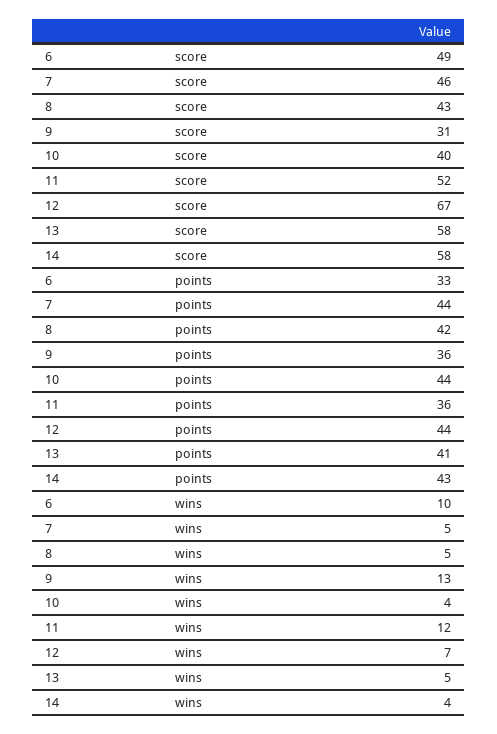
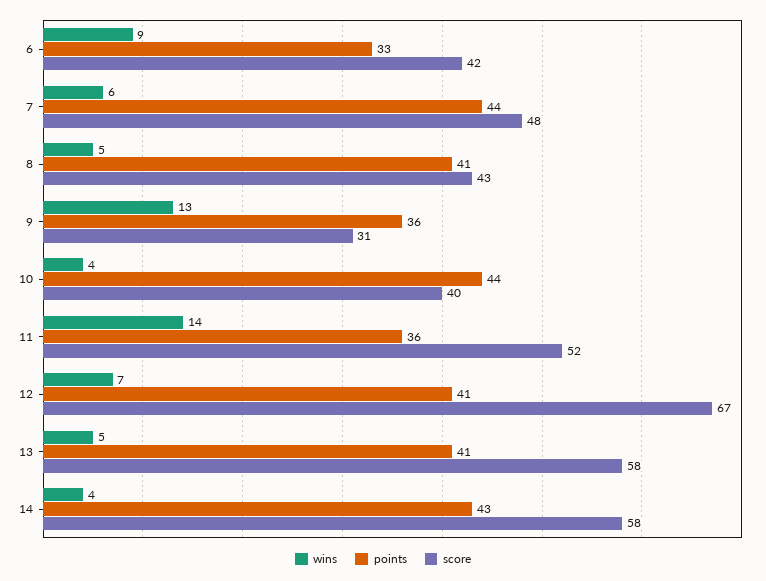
score, 6: 49 -> 42
score, 7: 46 -> 48
points, 8: 42 -> 41
points, 12: 44 -> 41
wins, 6: 10 -> 9
wins, 7: 5 -> 6
wins, 11: 12 -> 14

